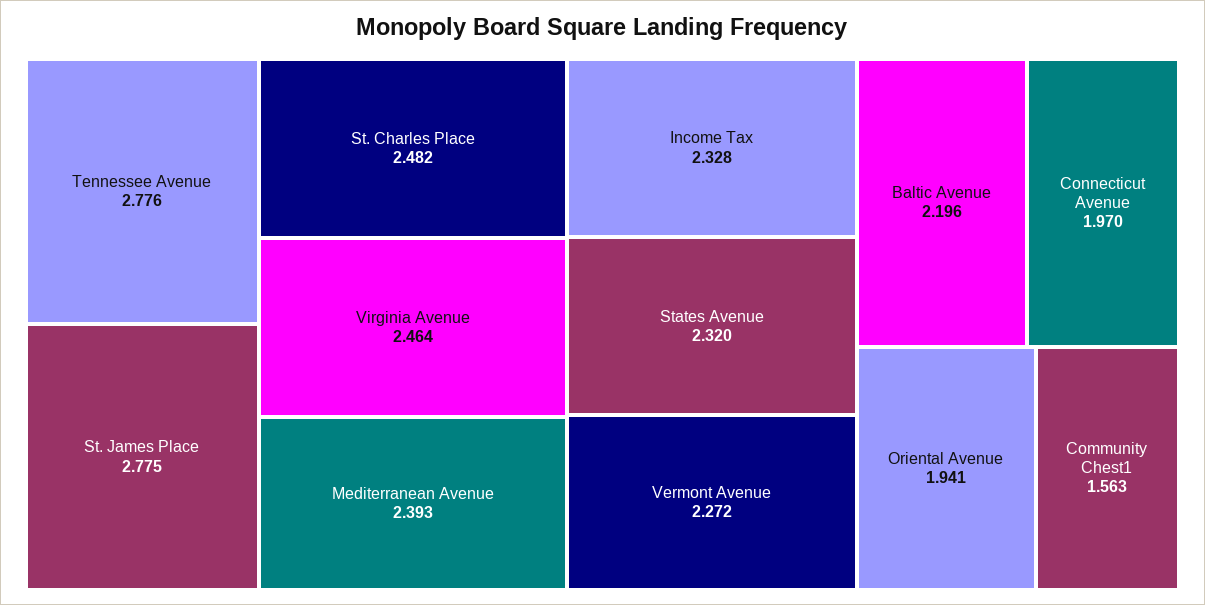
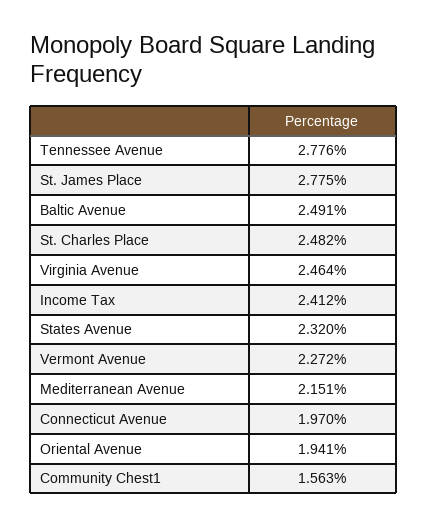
Mediterranean Avenue: 2.393 -> 2.151
Income Tax: 2.328 -> 2.412
Baltic Avenue: 2.196 -> 2.491

